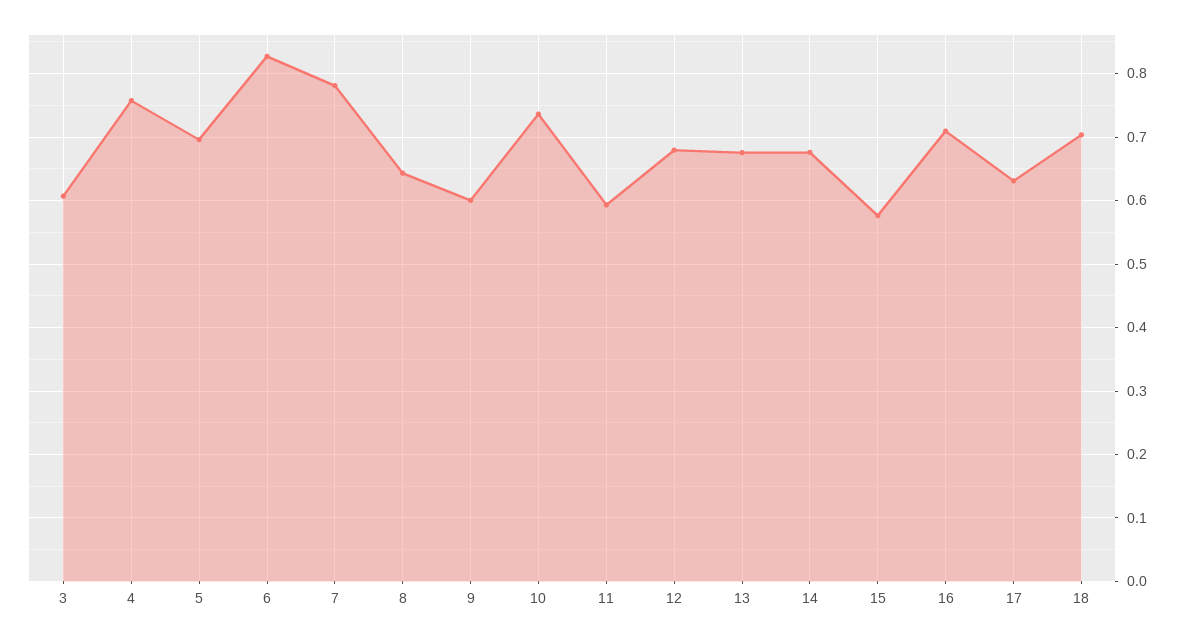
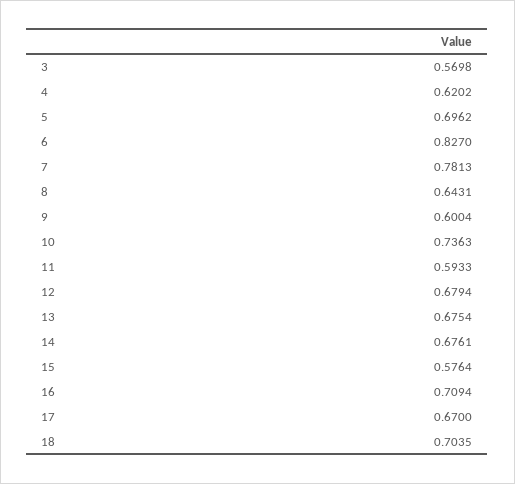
3: 0.61 -> 0.5698
4: 0.76 -> 0.6202
17: 0.63 -> 0.67

